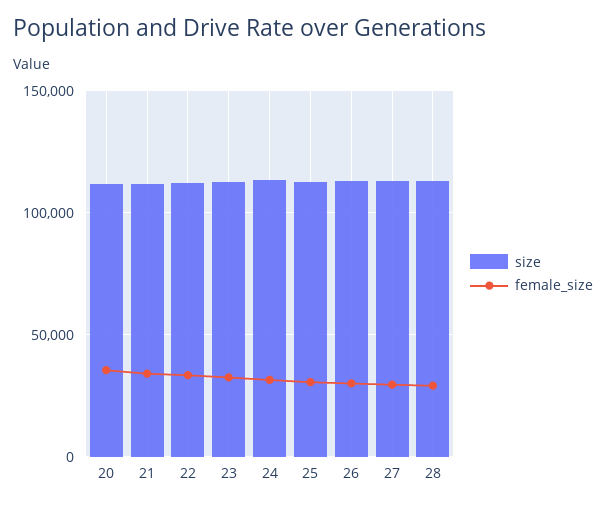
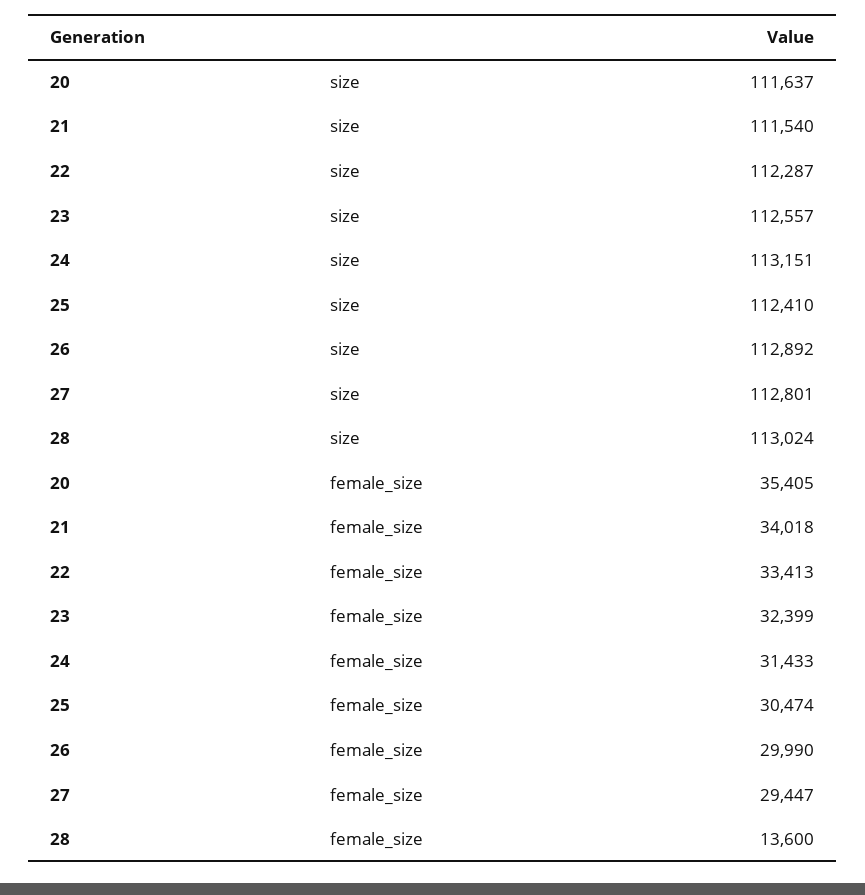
female_size, 28: 30000 -> 13600

